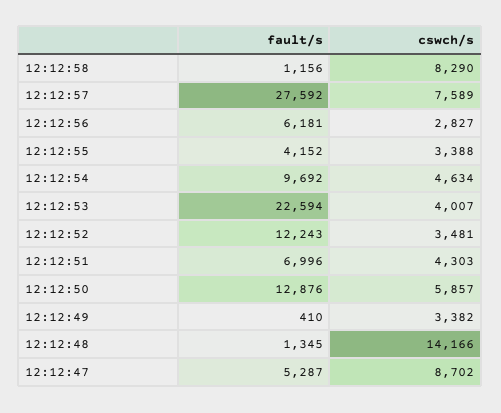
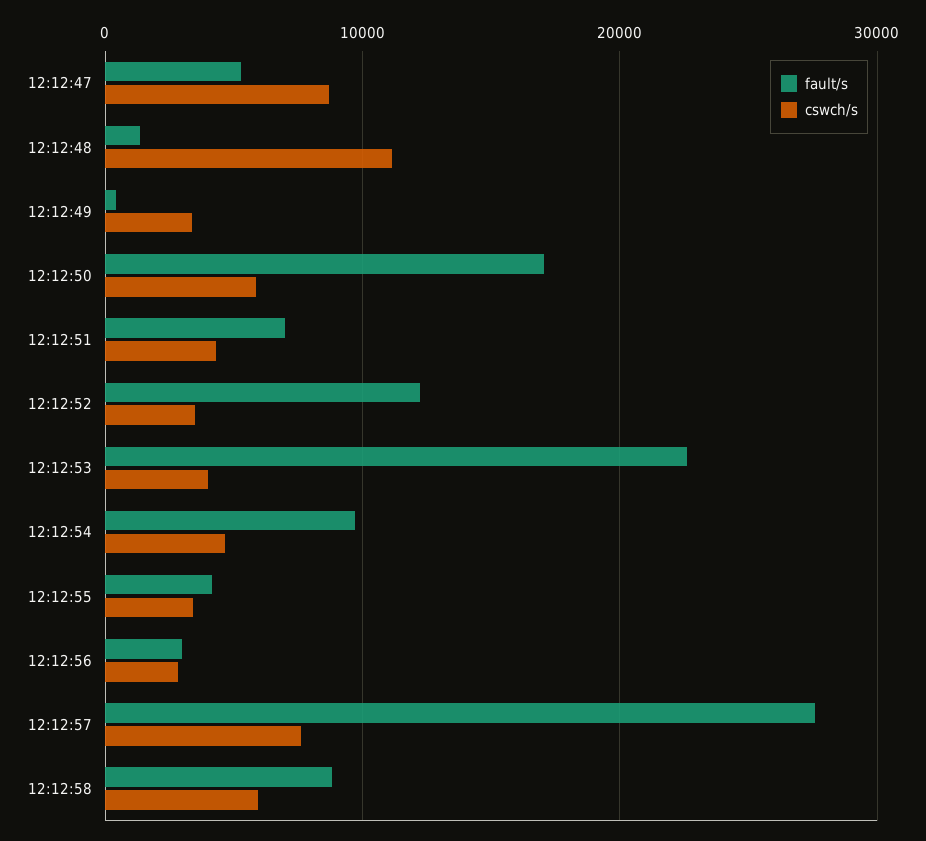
fault/s, 12:12:58: 1156 -> 9000
cswch/s, 12:12:58: 8290 -> 6000
fault/s, 12:12:56: 6181 -> 3000
fault/s, 12:12:50: 12876 -> 17000
cswch/s, 12:12:48: 14166 -> 11000

